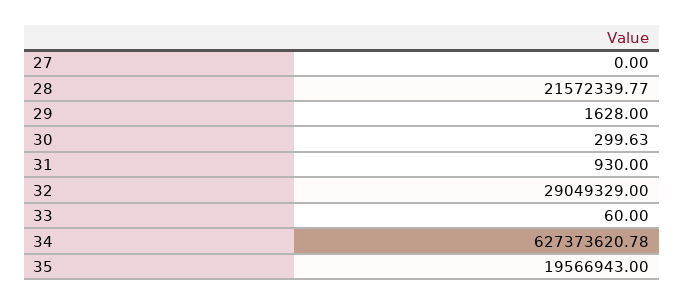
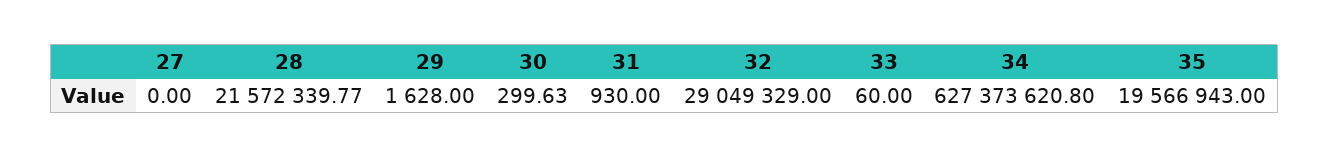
34: 627373620.78 -> 627373620.8

